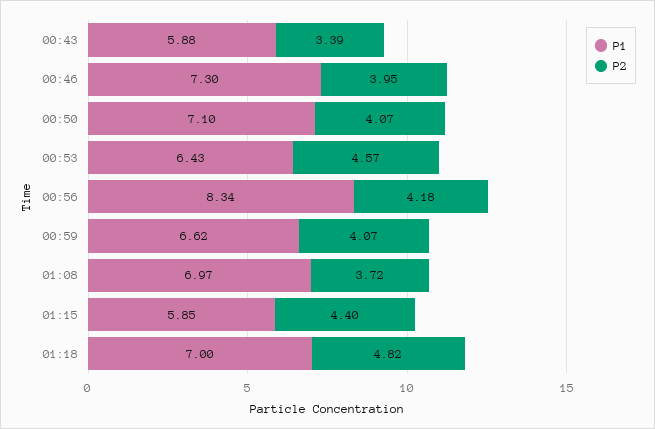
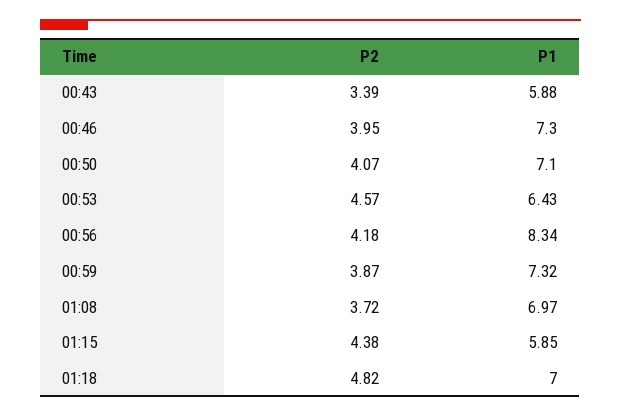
P1, 00:59: 6.62 -> 7.32
P2, 00:59: 4.07 -> 3.87
P2, 01:15: 4.4 -> 4.38

